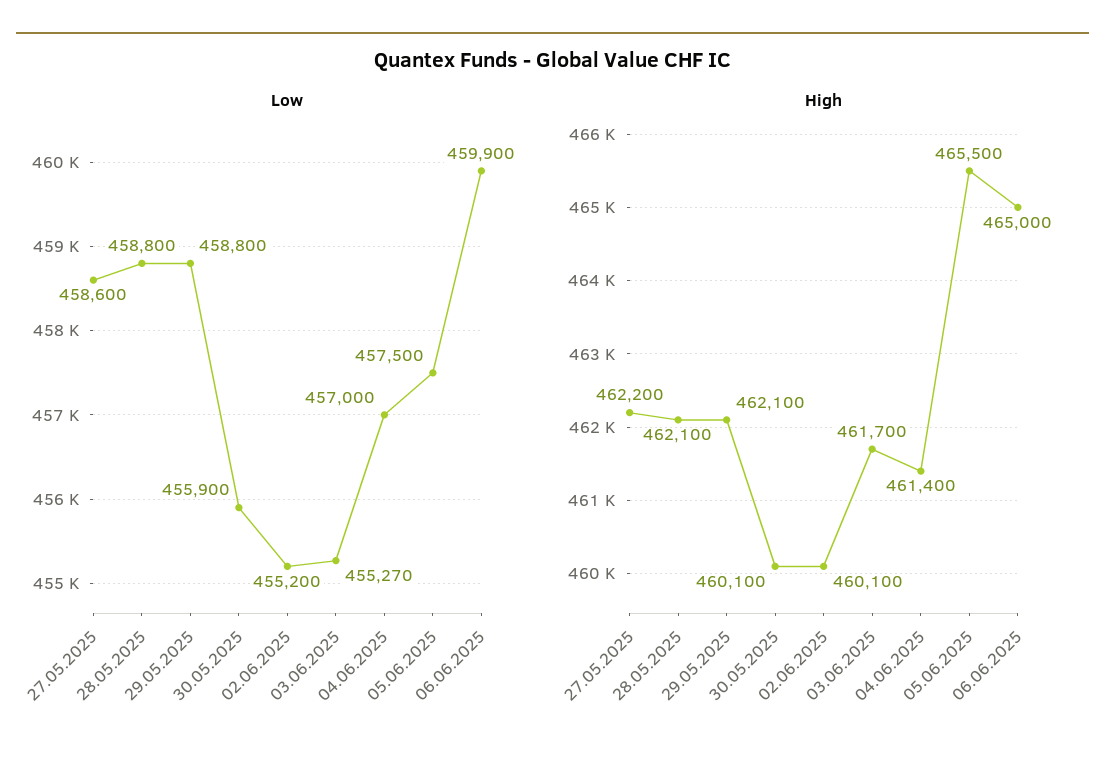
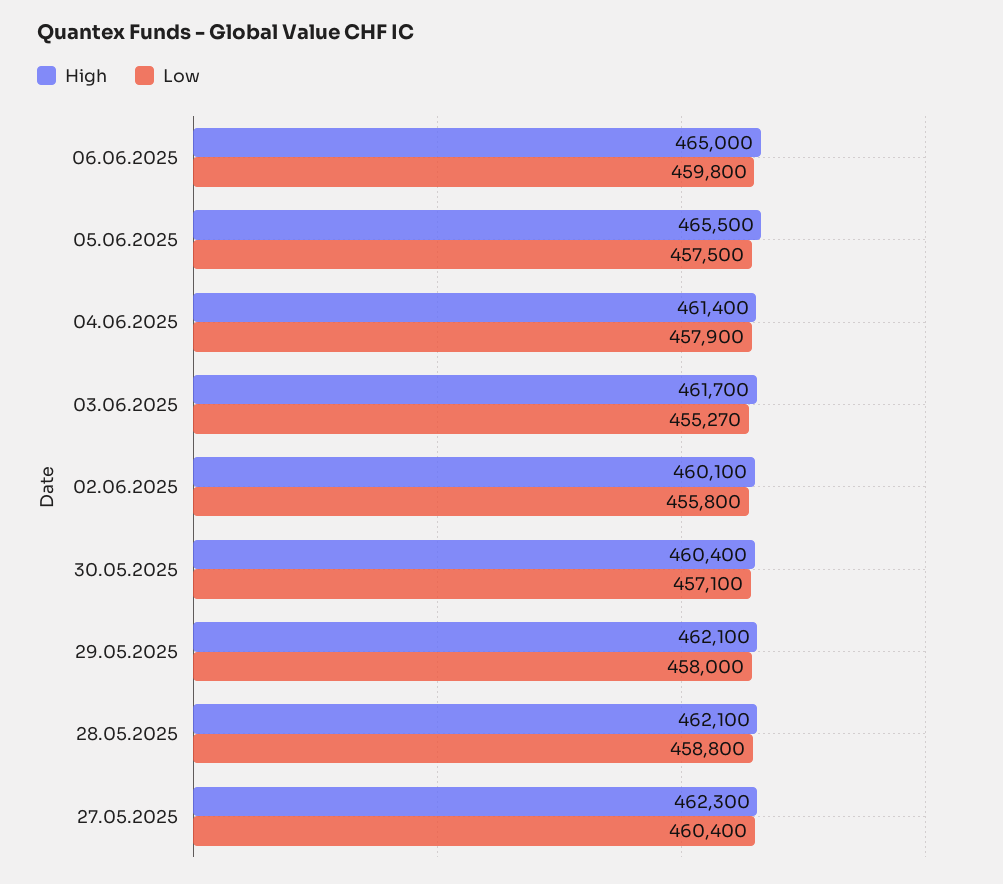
Low, 27.05.2025: 458600 -> 460400
Low, 29.05.2025: 458800 -> 458000
Low, 30.05.2025: 455900 -> 457100
Low, 02.06.2025: 455200 -> 455800
Low, 04.06.2025: 457000 -> 457900
Low, 06.06.2025: 459900 -> 459800
High, 27.05.2025: 462200 -> 462300
High, 30.05.2025: 460100 -> 460400

